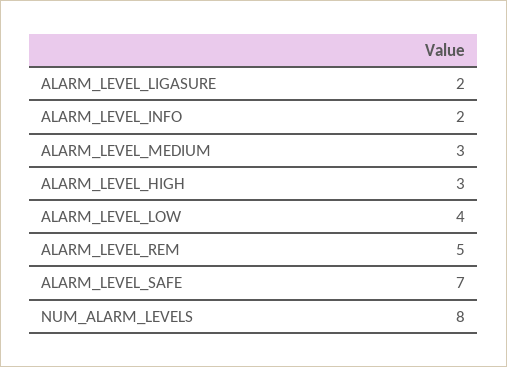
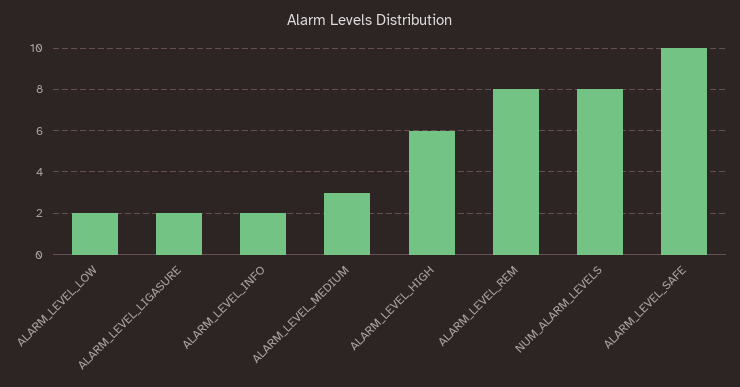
ALARM_LEVEL_HIGH: 3 -> 6
ALARM_LEVEL_LOW: 4 -> 2
ALARM_LEVEL_REM: 5 -> 8
ALARM_LEVEL_SAFE: 7 -> 10

